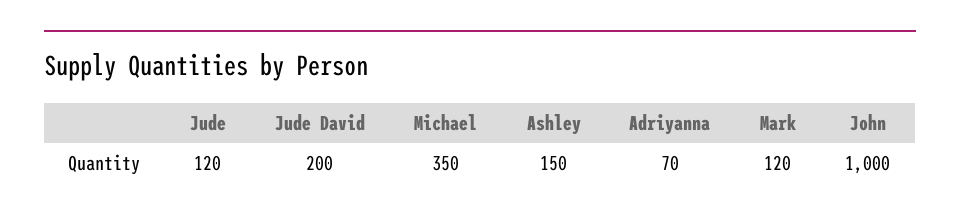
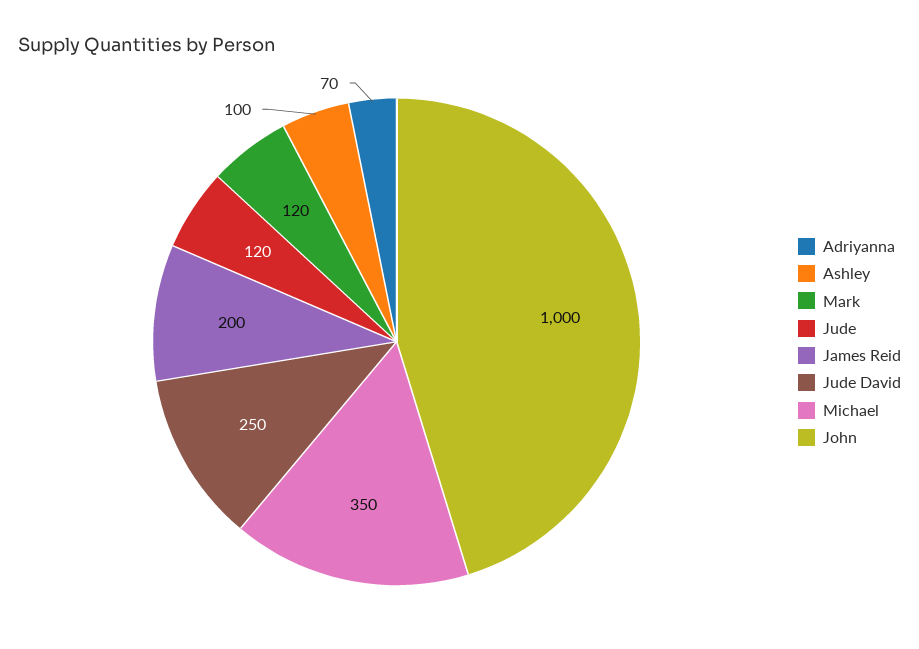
Jude David: 200 -> 250
Ashley: 150 -> 100
James Reid: none -> 200

